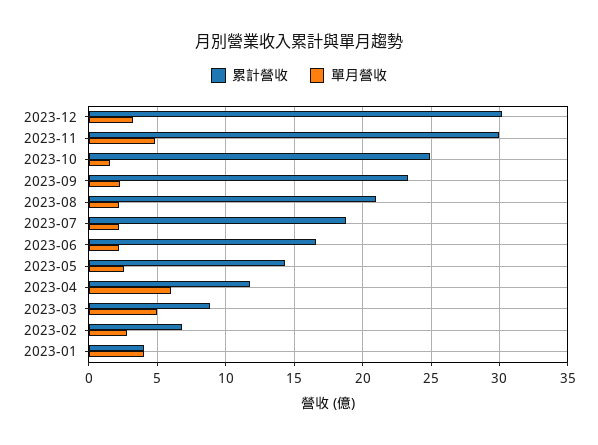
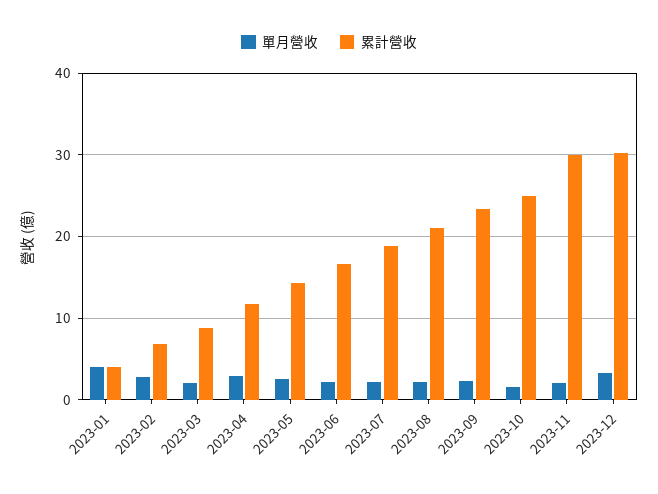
單月營收, 2023-11: 5 -> 2
單月營收, 2023-04: 6 -> 3
單月營收, 2023-03: 5 -> 2

